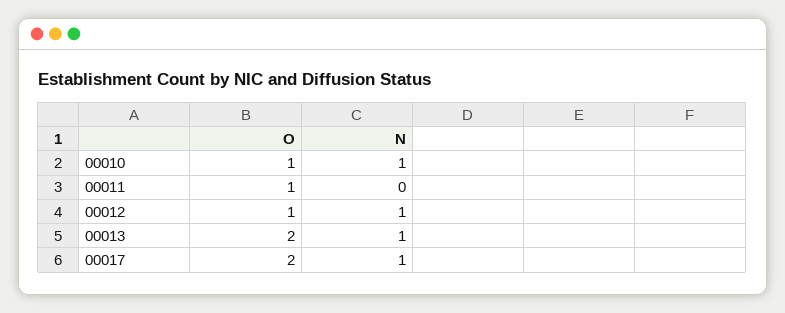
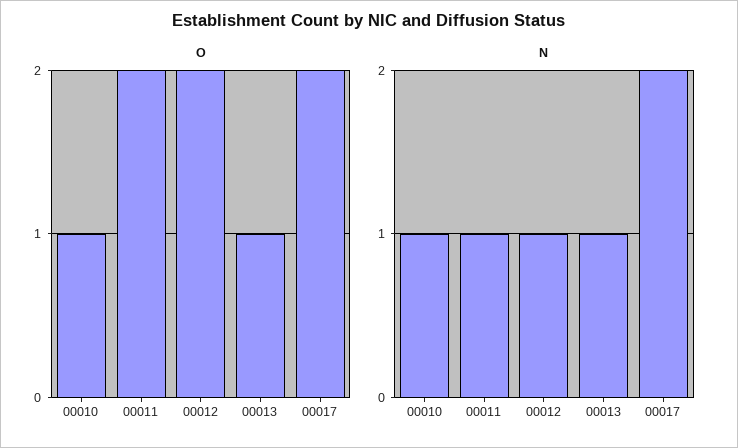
O, 00011: 1 -> 2
N, 00011: 0 -> 1
O, 00012: 1 -> 2
O, 00013: 2 -> 1
N, 00017: 1 -> 2

